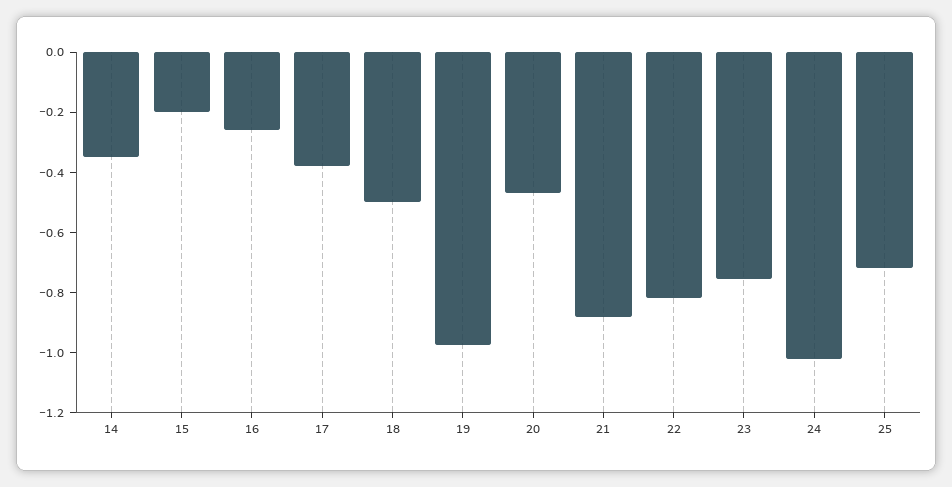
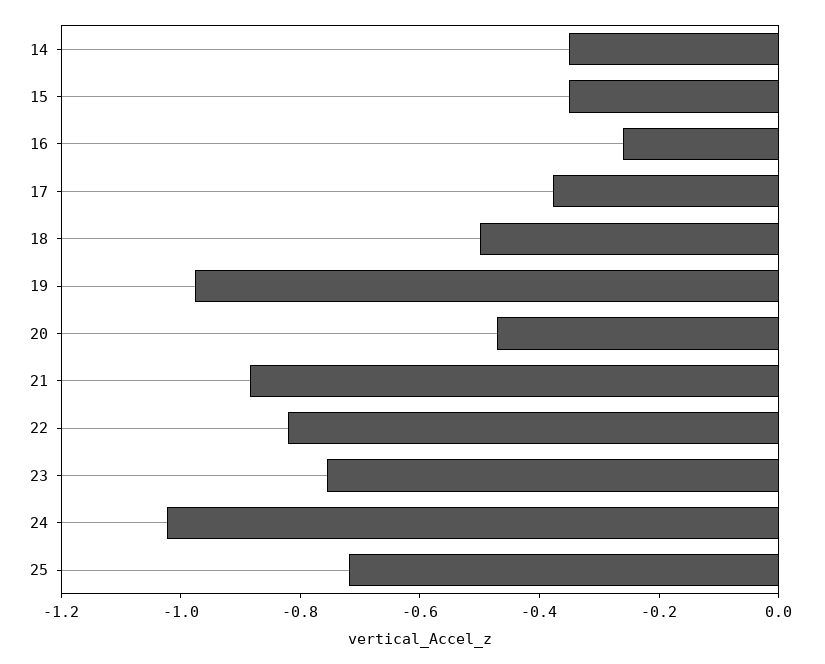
15: -0.2 -> -0.35

